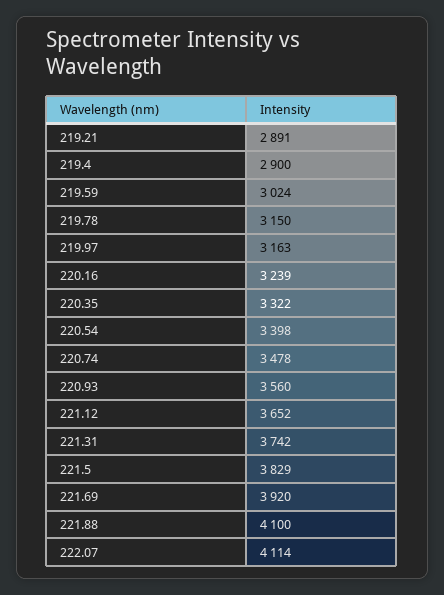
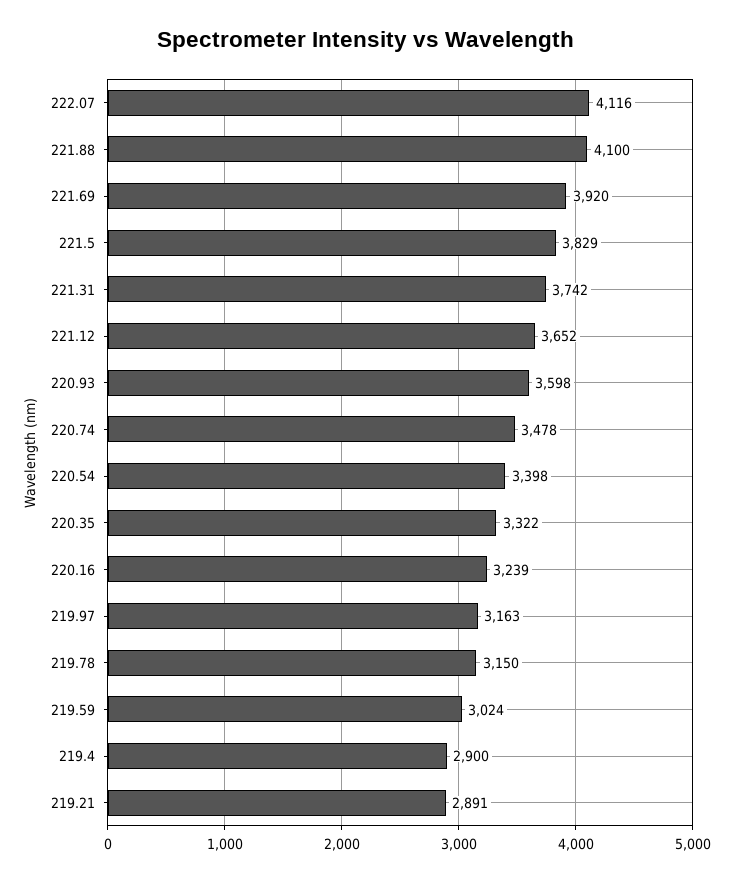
220.93: 3560 -> 3598
222.07: 4114 -> 4116

